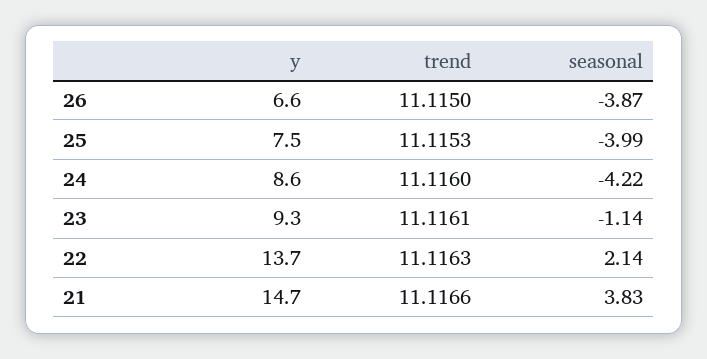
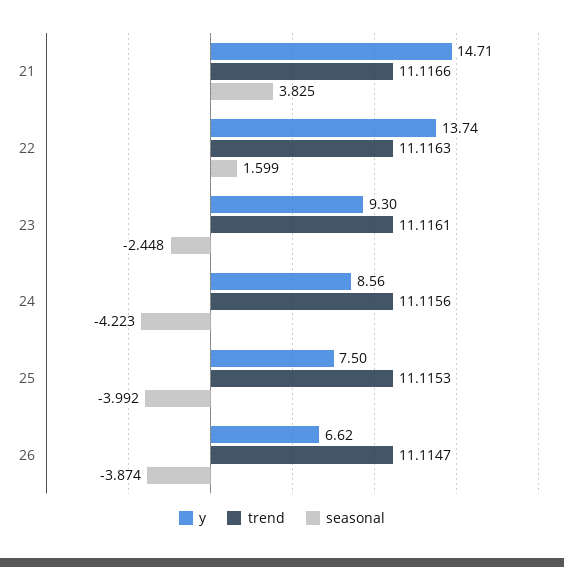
trend, 26: 11.115 -> 11.1147
trend, 24: 11.116 -> 11.1156
seasonal, 23: -1.14 -> -2.448
seasonal, 22: 2.14 -> 1.599

